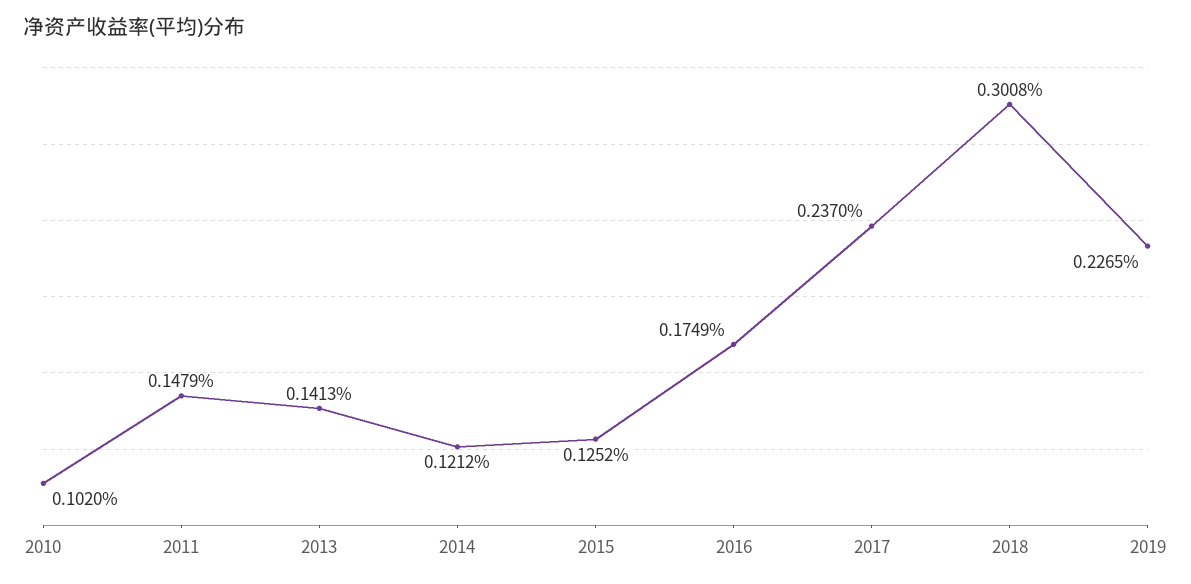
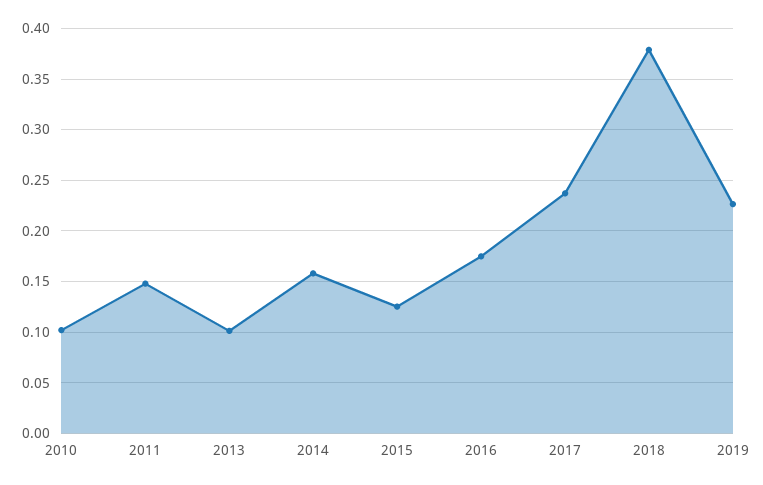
2013: 0.1413 -> 0.1
2014: 0.1212 -> 0.16
2018: 0.3008 -> 0.38

